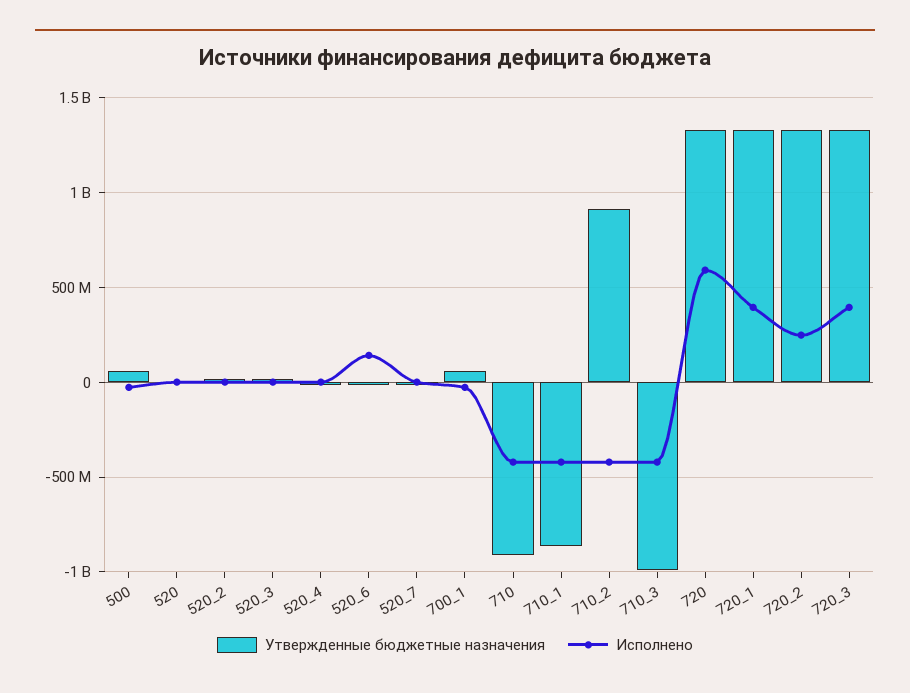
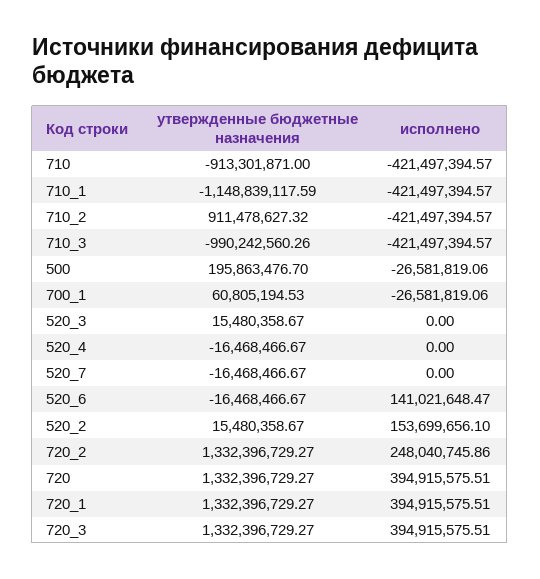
Утвержденные бюджетные назначения, 500: 50000000 -> 195863476.7
Утвержденные бюджетные назначения, 520: 0 -> none
Исполнено, 520: 0 -> none
Исполнено, 520_2: 0 -> 153699656.1
Утвержденные бюджетные назначения, 710_1: -850000000 -> -1148839117.59
Исполнено, 720: 600000000 -> 394915575.51

